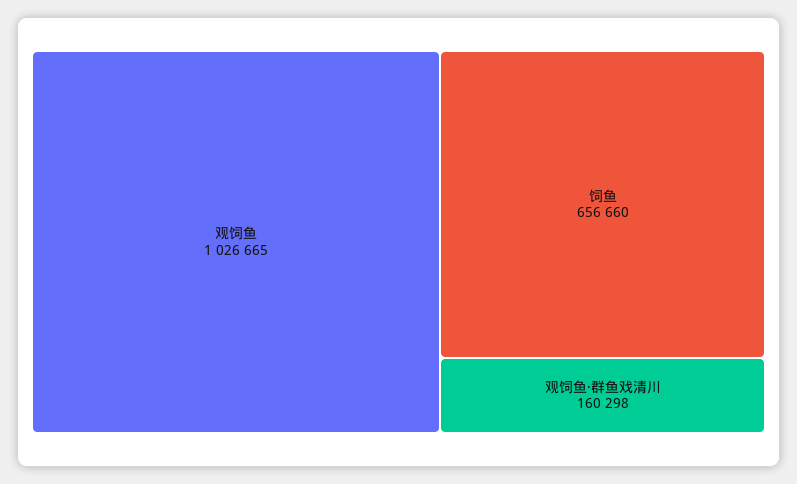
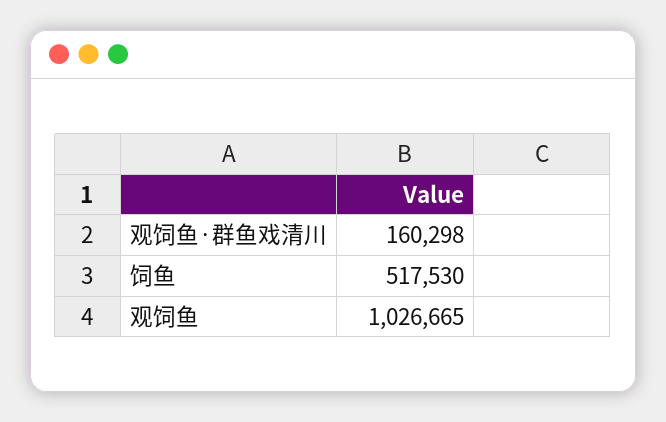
饲鱼: 656660 -> 517530

